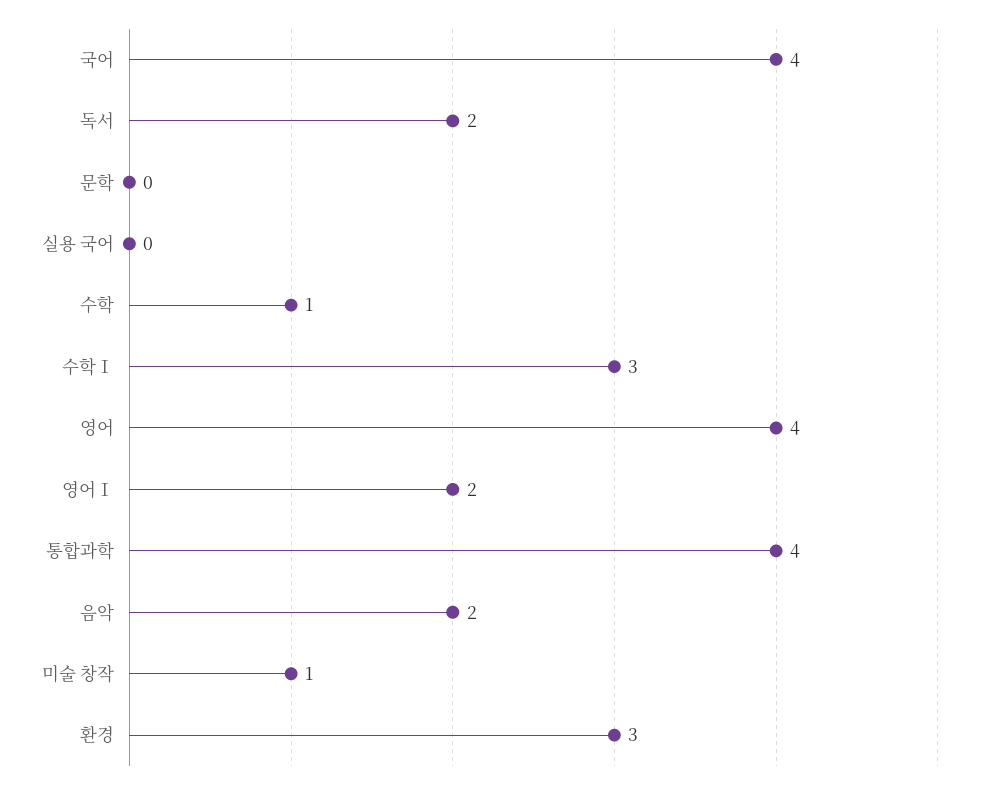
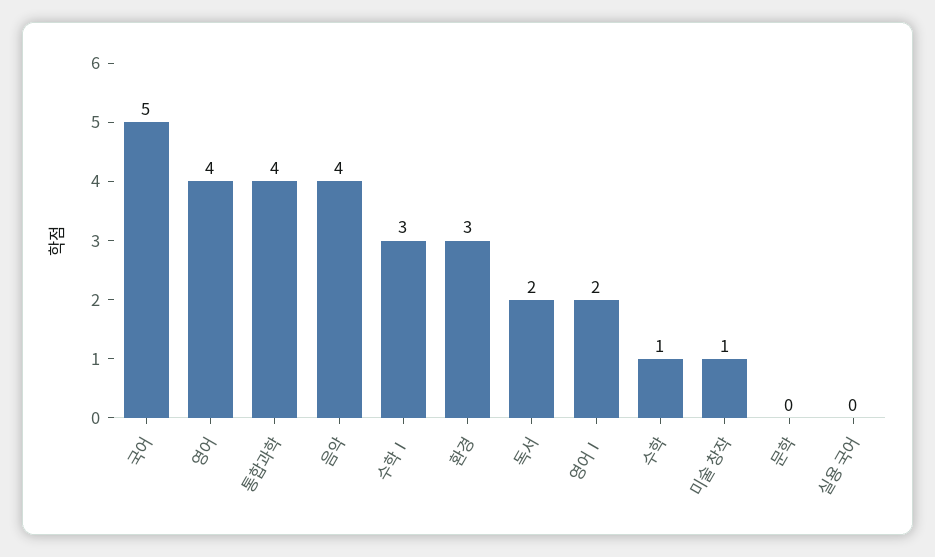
국어: 4 -> 5
음악: 2 -> 4

